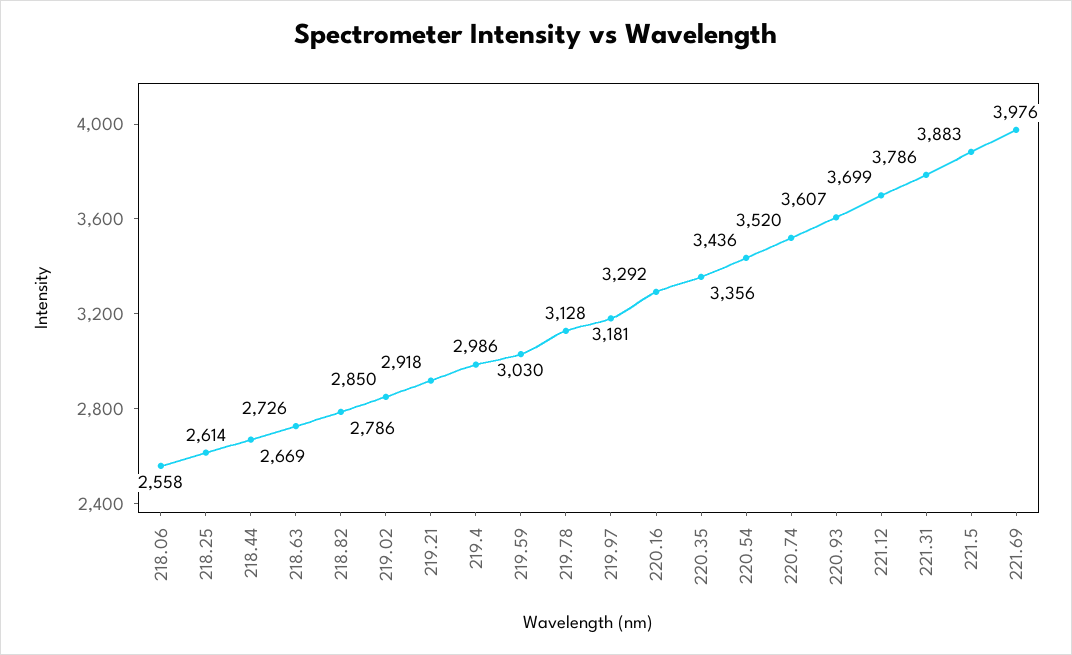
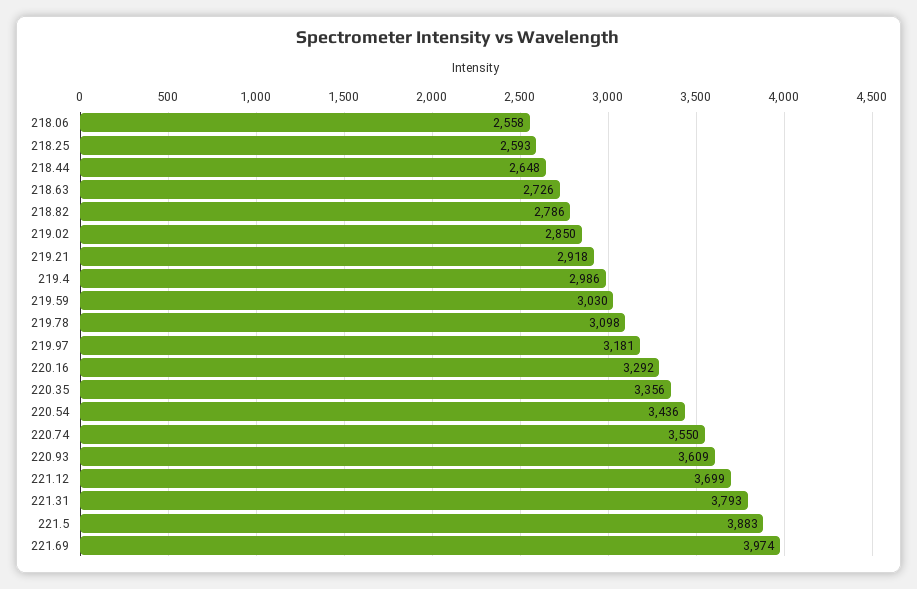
218.25: 2614 -> 2593
218.44: 2669 -> 2648
219.78: 3128 -> 3098
220.74: 3520 -> 3550
220.93: 3607 -> 3609
221.31: 3786 -> 3793
221.69: 3976 -> 3974

